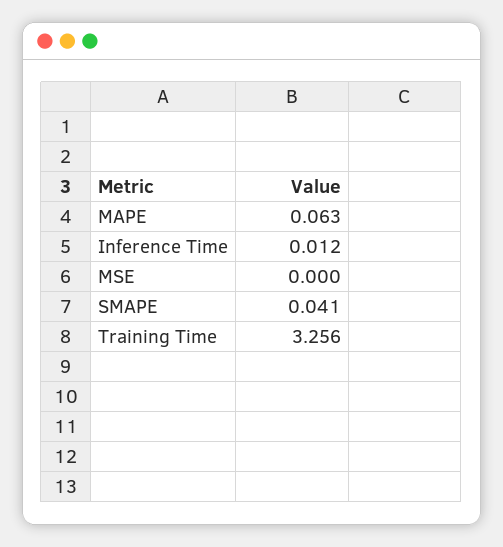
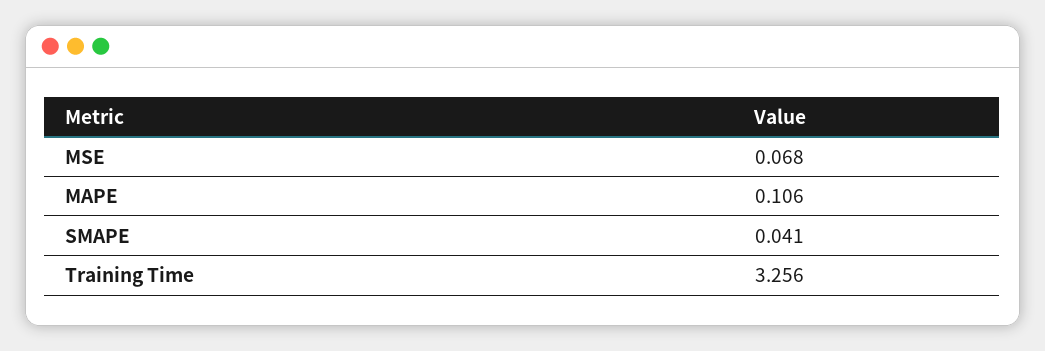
MAPE: 0.063 -> 0.106
Inference Time: 0.012 -> none
MSE: 0 -> 0.068

